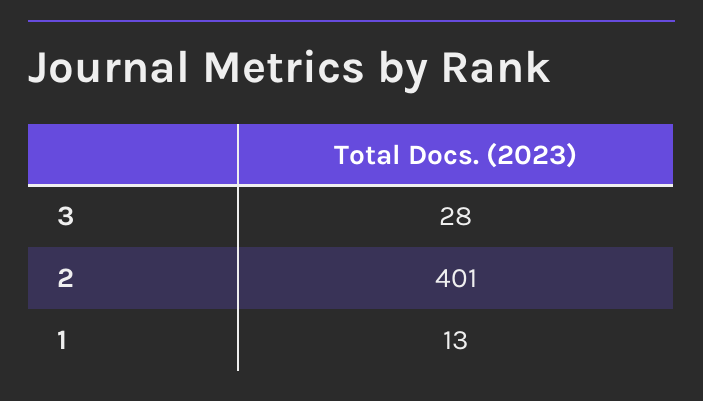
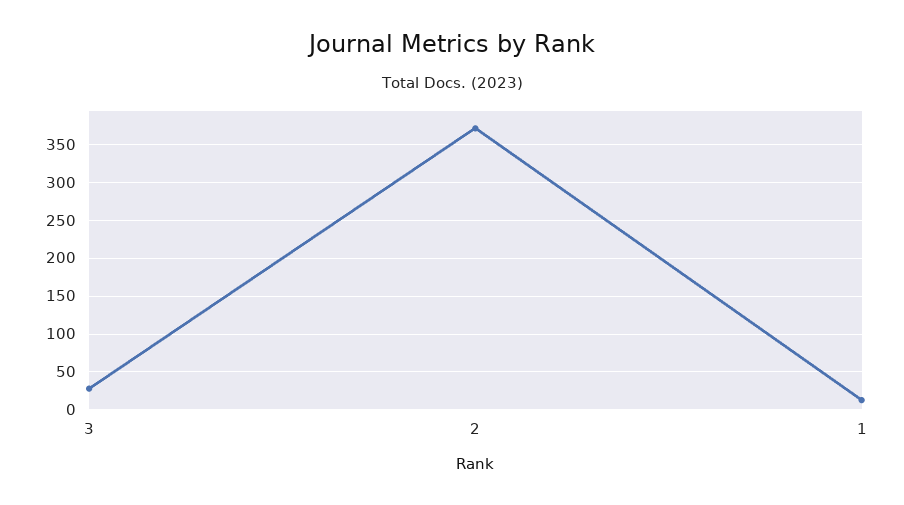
2: 401 -> 370

